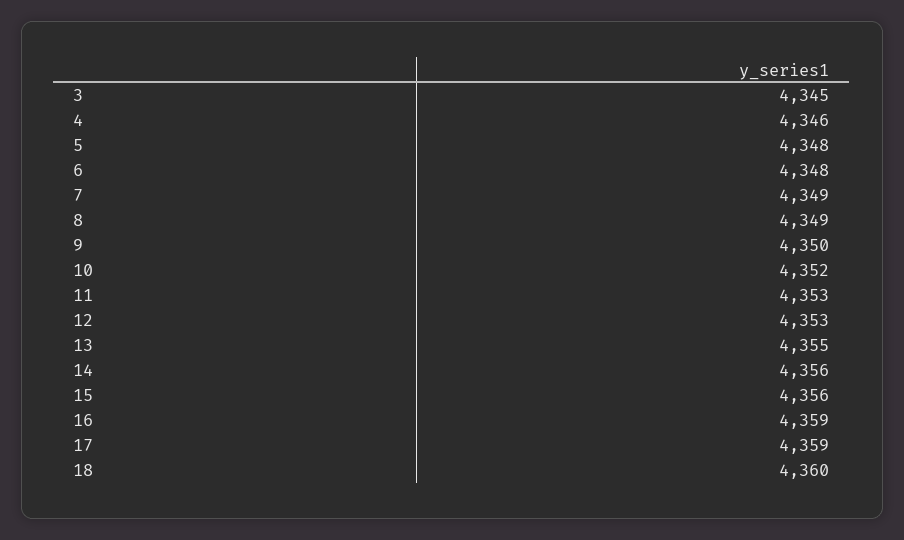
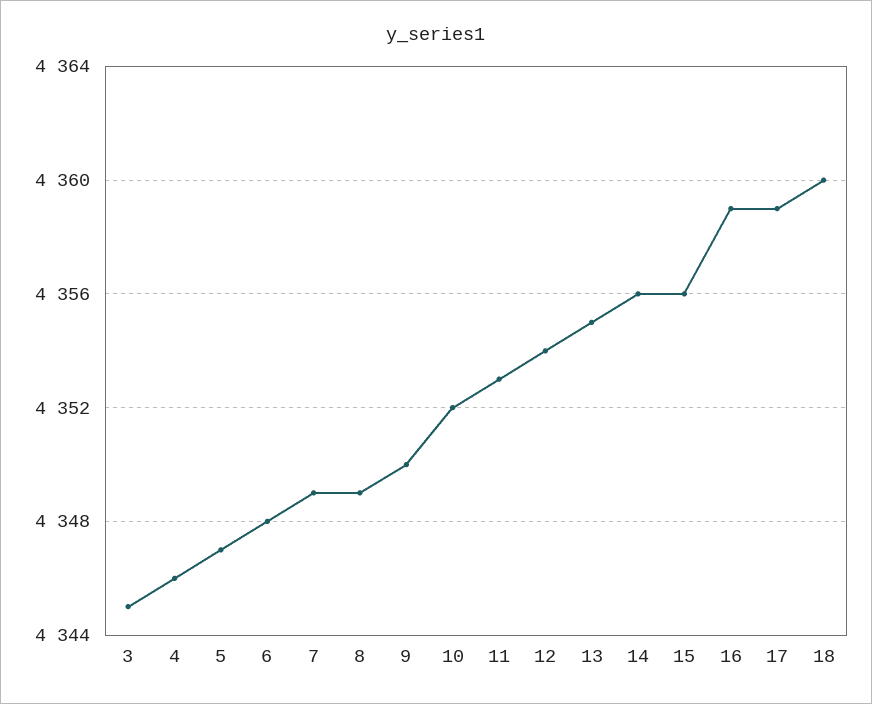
5: 4348 -> 4347
12: 4353 -> 4354

